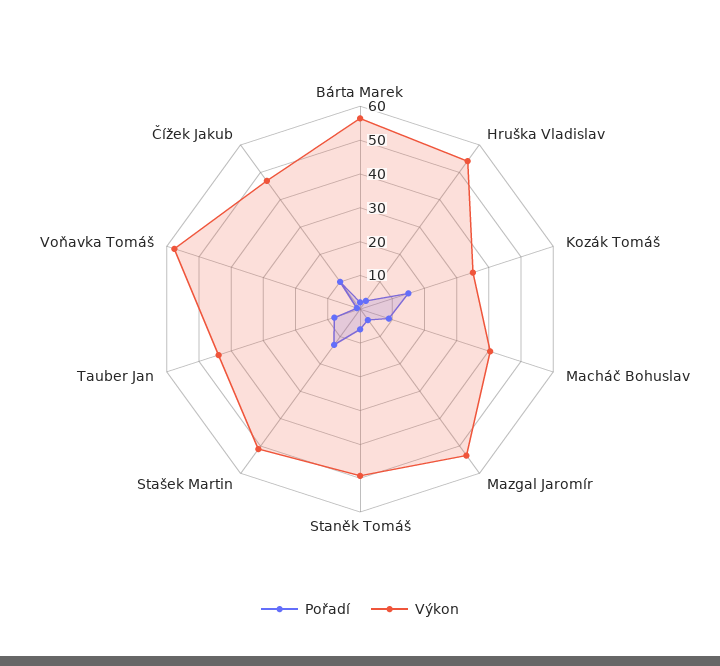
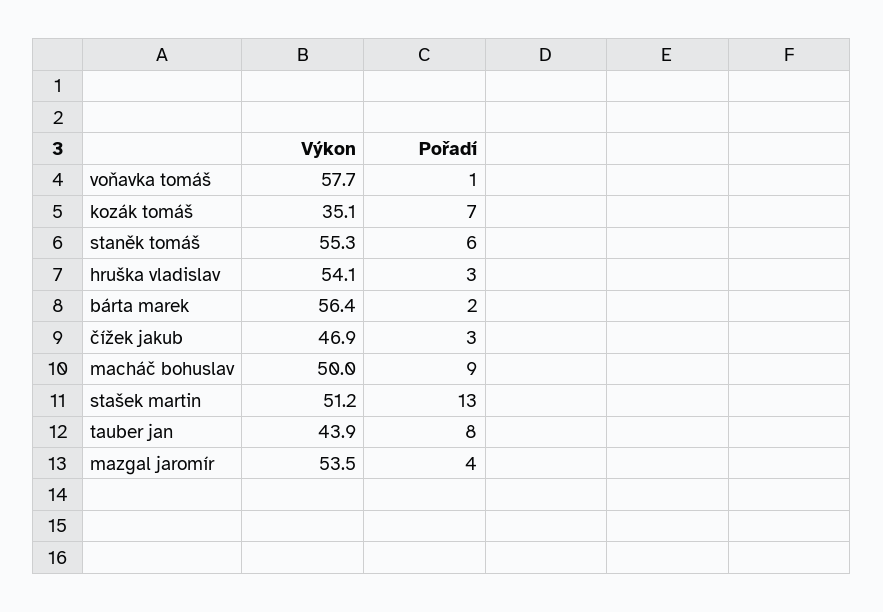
Pořadí, Kozák Tomáš: 15 -> 7
Výkon, Macháč Bohuslav: 40 -> 50
Výkon, Staněk Tomáš: 50 -> 55.3
Pořadí, Čížek Jakub: 10 -> 3

